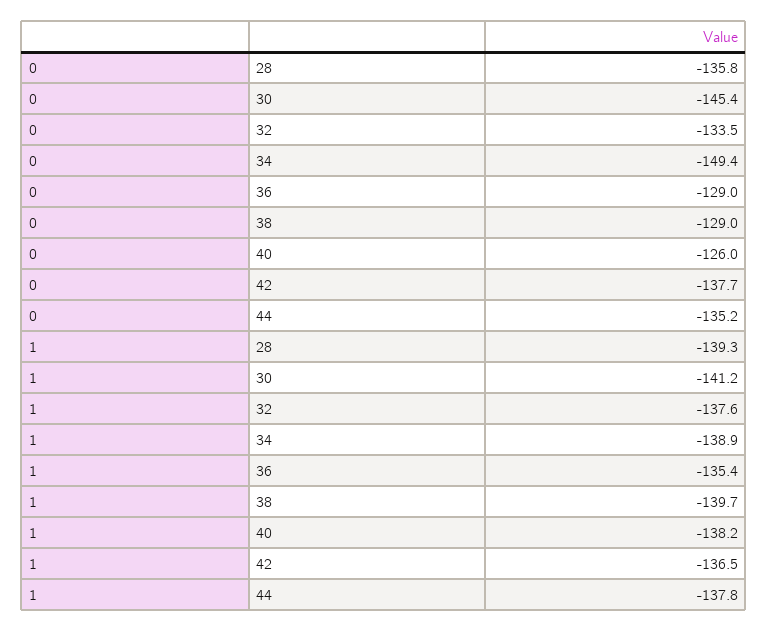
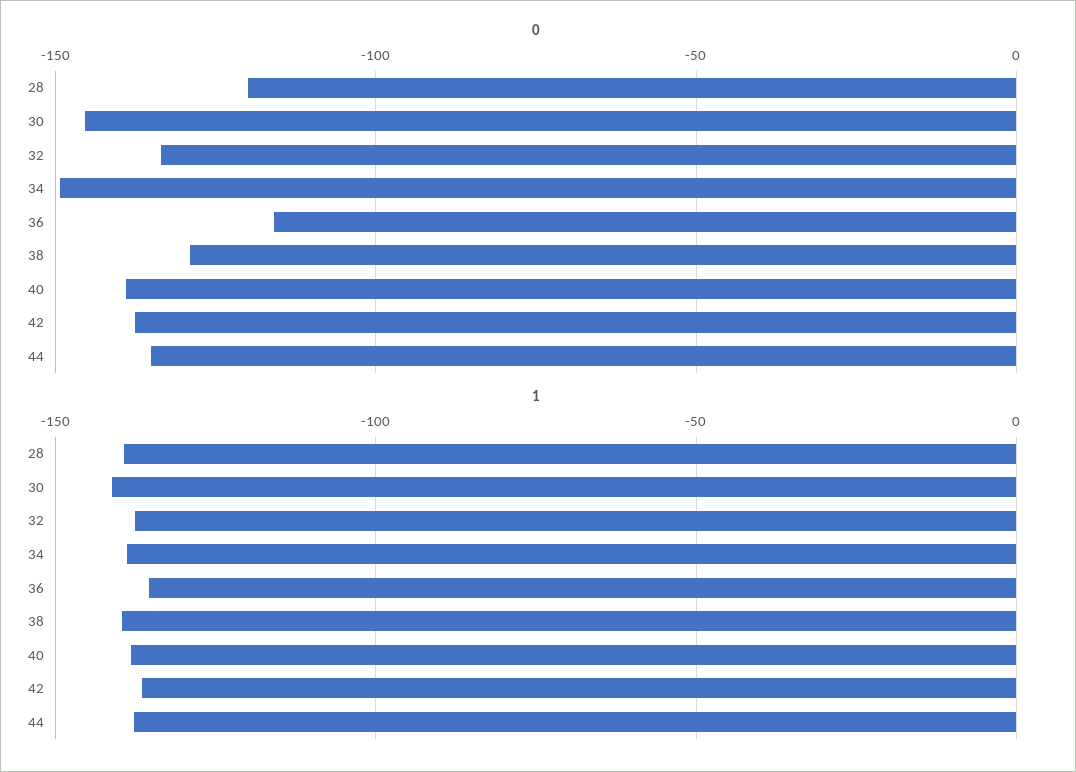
0, 28: -135.8 -> -120
0, 36: -129 -> -115
0, 40: -126 -> -140

